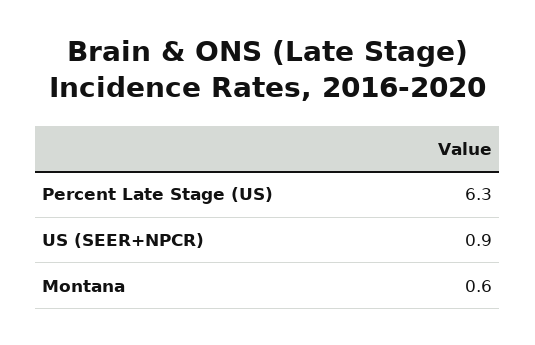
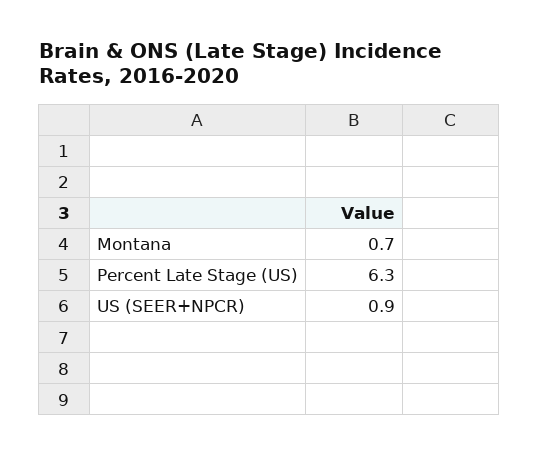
Montana: 0.6 -> 0.7

